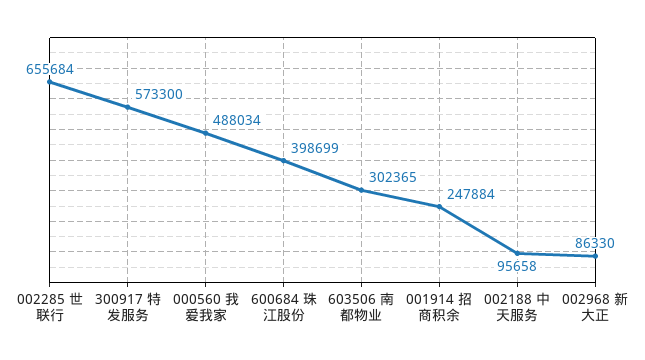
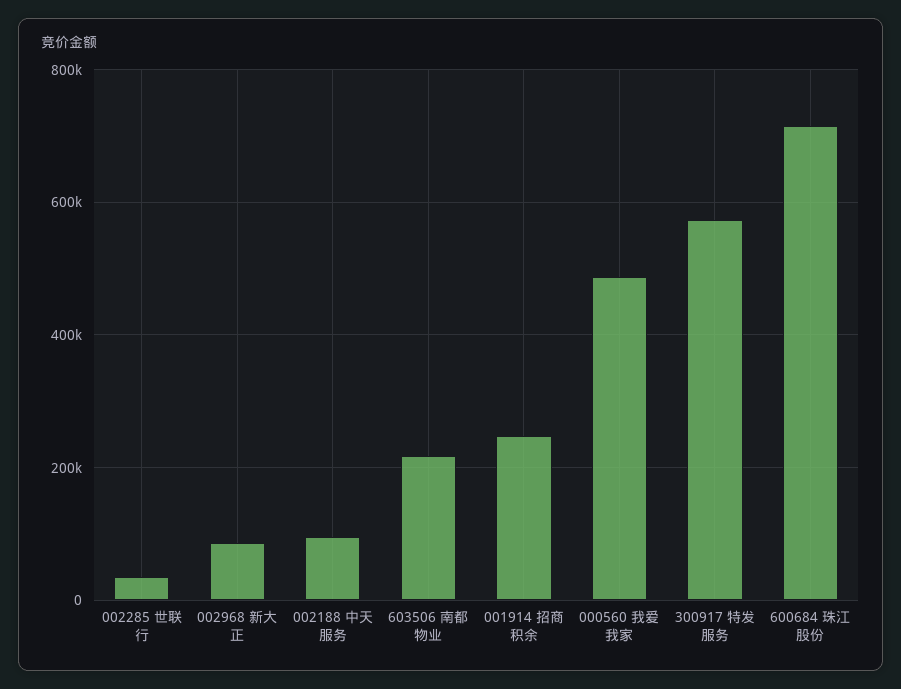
002285 世联行: 655684 -> 40000
600684 珠江股份: 398699 -> 720000
603506 南都物业: 302365 -> 220000

